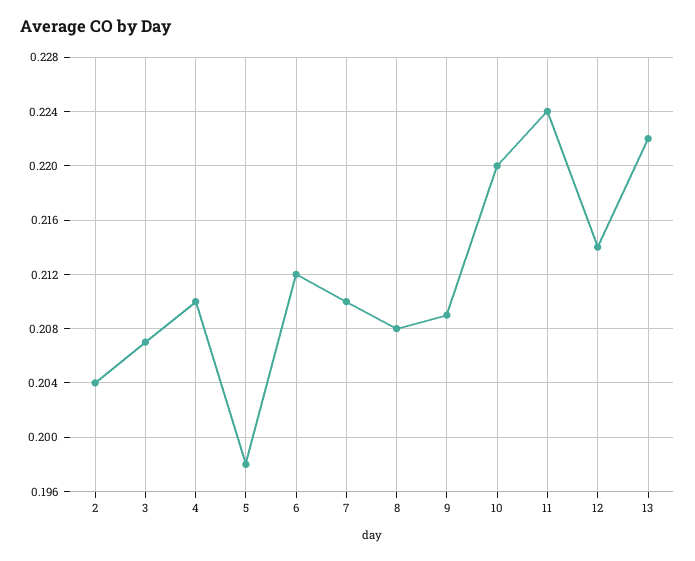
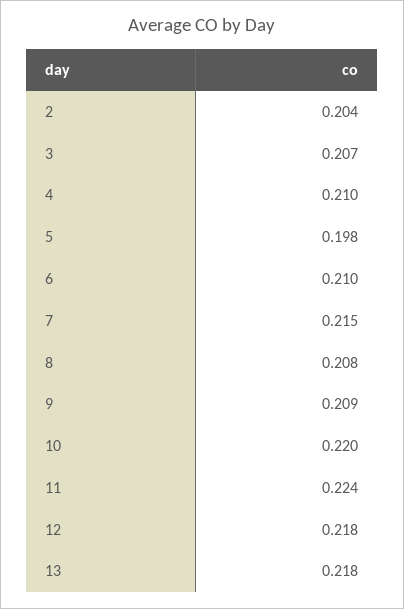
6: 0.212 -> 0.21
7: 0.21 -> 0.215
12: 0.214 -> 0.218
13: 0.222 -> 0.218

